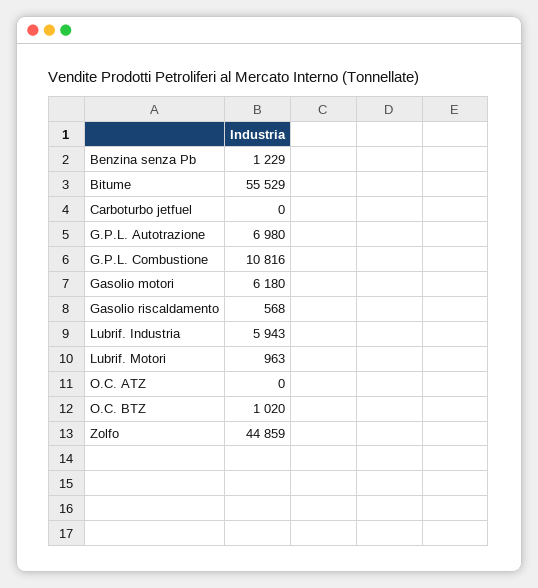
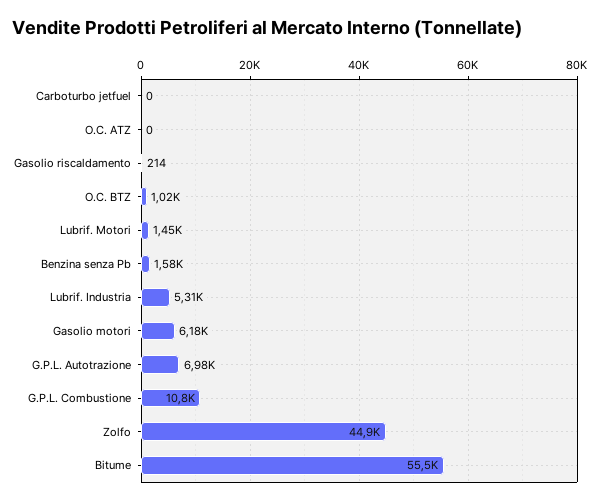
Benzina senza Pb: 1229 -> 1580
Gasolio riscaldamento: 568 -> 214
Lubrif. Industria: 5943 -> 5310
Lubrif. Motori: 963 -> 1450

